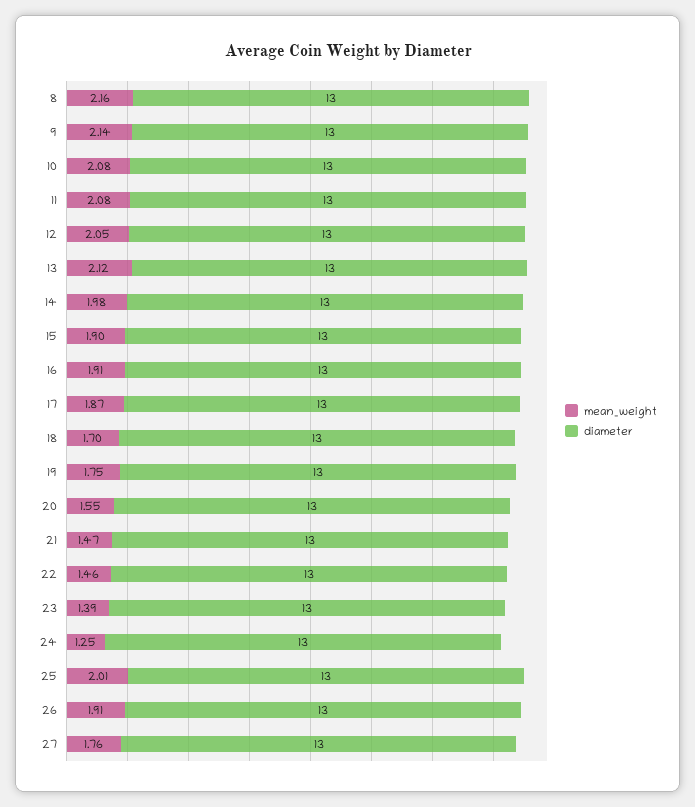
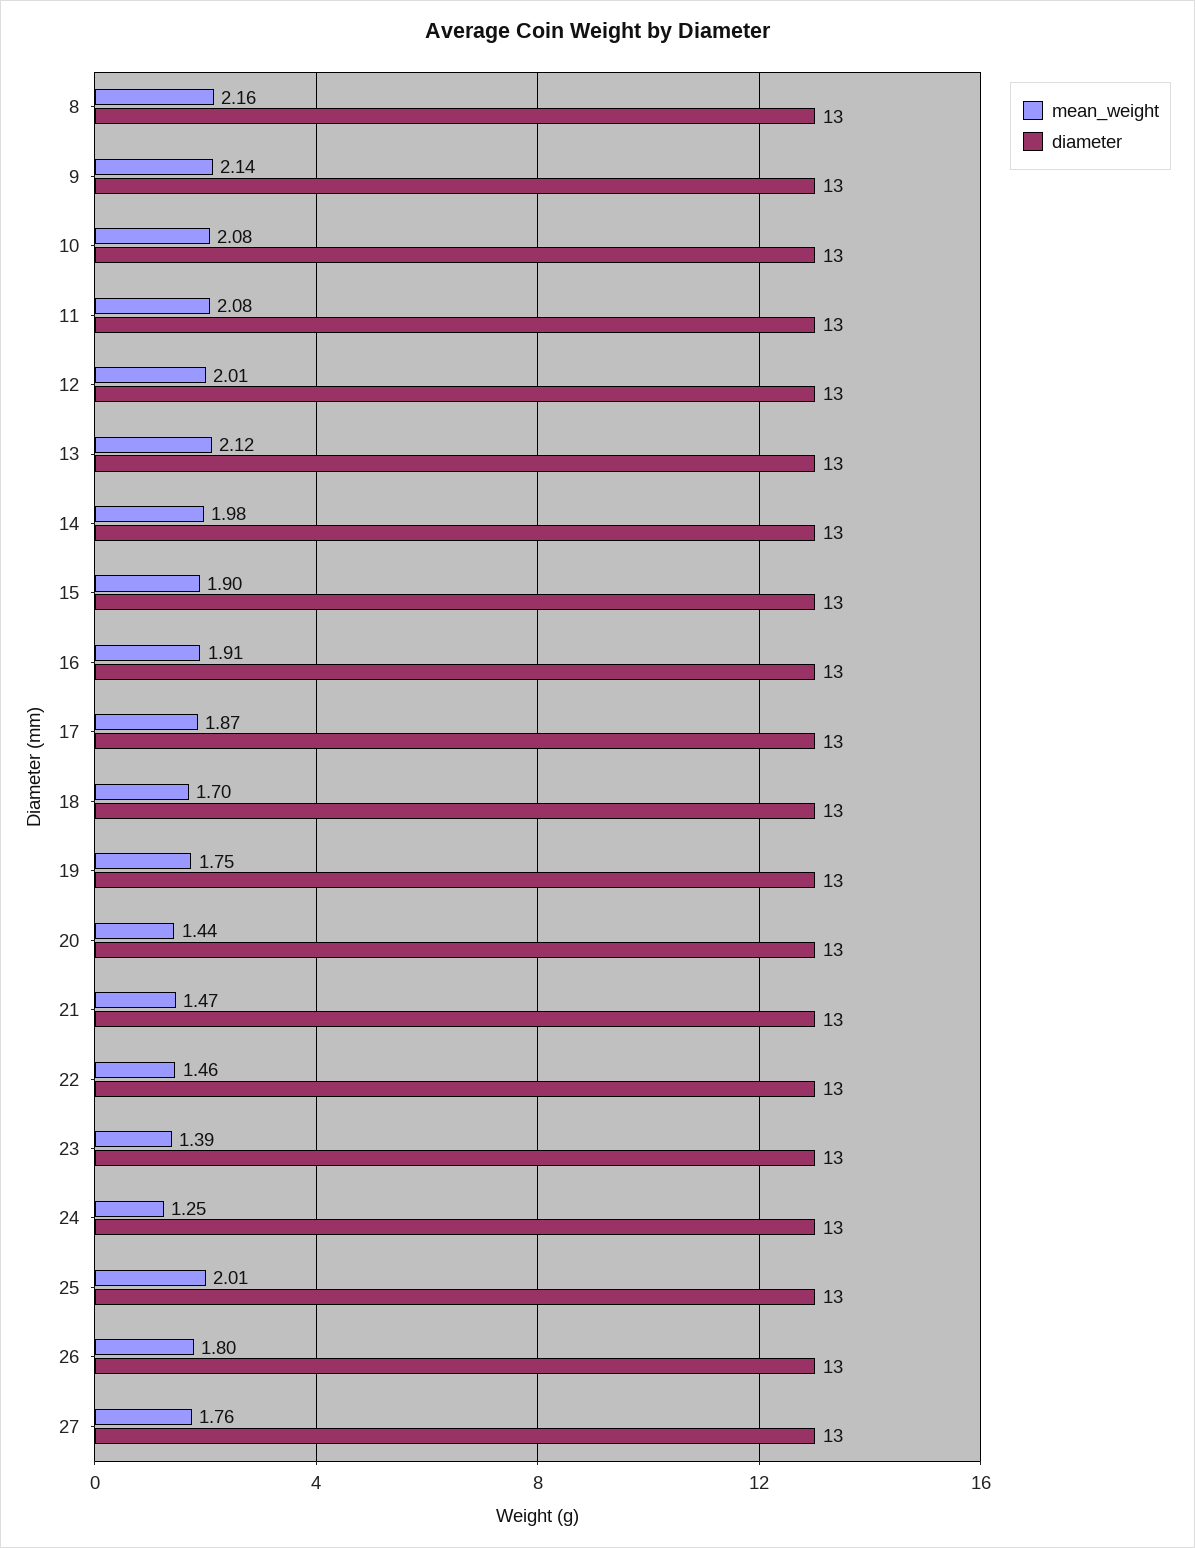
mean_weight, 12: 2.05 -> 2.01
mean_weight, 20: 1.55 -> 1.44
mean_weight, 26: 1.91 -> 1.8

